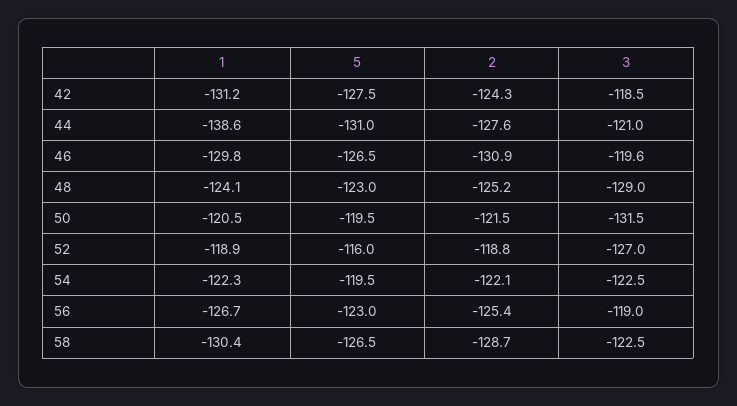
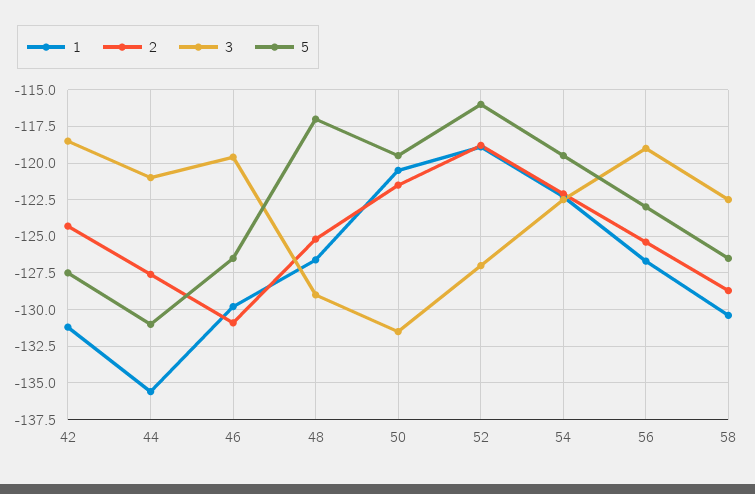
1, 44: -138.6 -> -135.5
1, 48: -124.1 -> -126.5
5, 48: -123 -> -117

